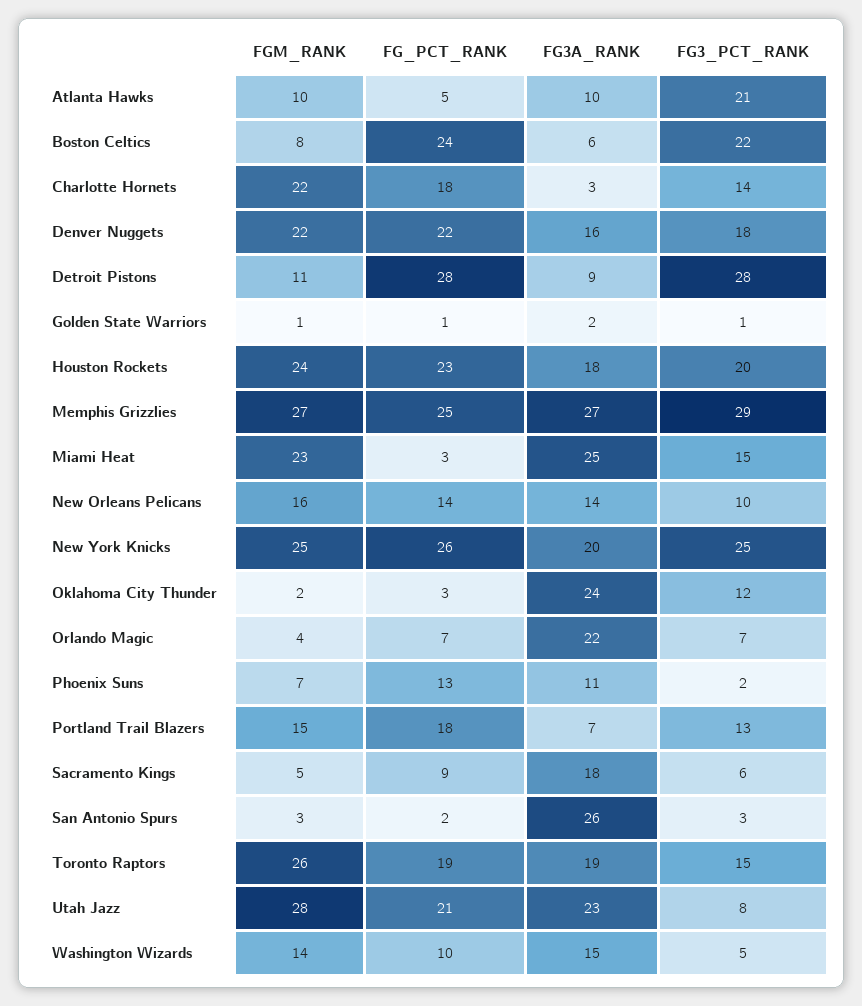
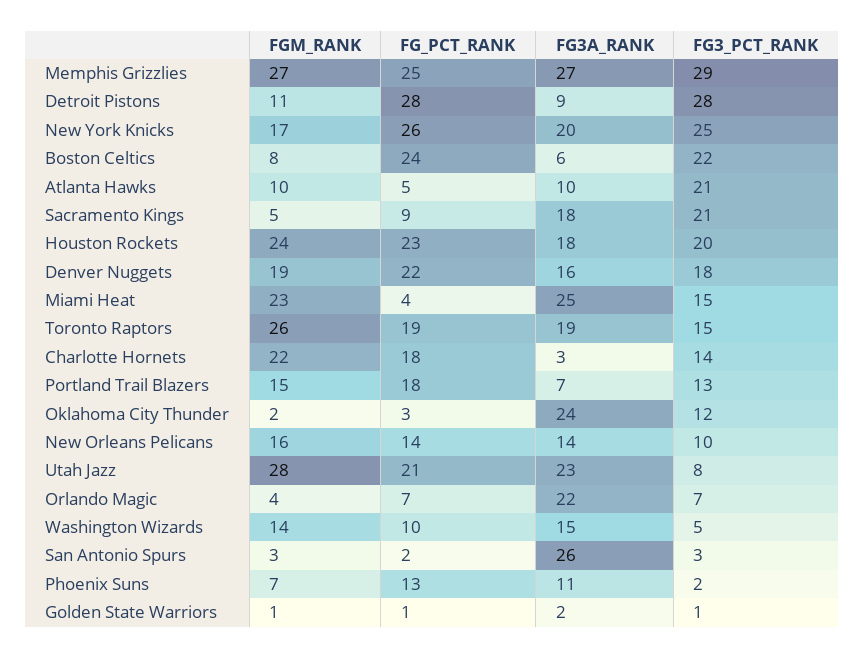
FGM_RANK, Denver Nuggets: 22 -> 19
FG_PCT_RANK, Miami Heat: 3 -> 4
FGM_RANK, New York Knicks: 25 -> 17
FG3_PCT_RANK, Sacramento Kings: 6 -> 21

